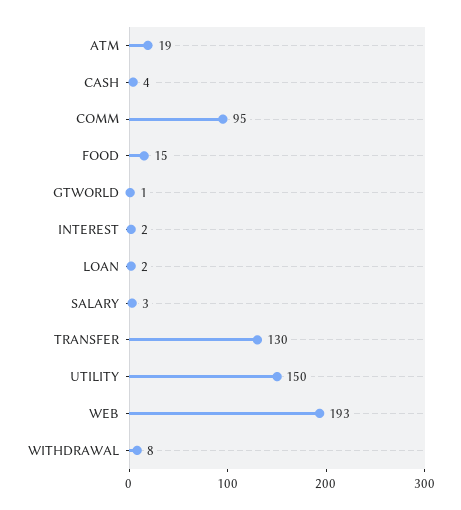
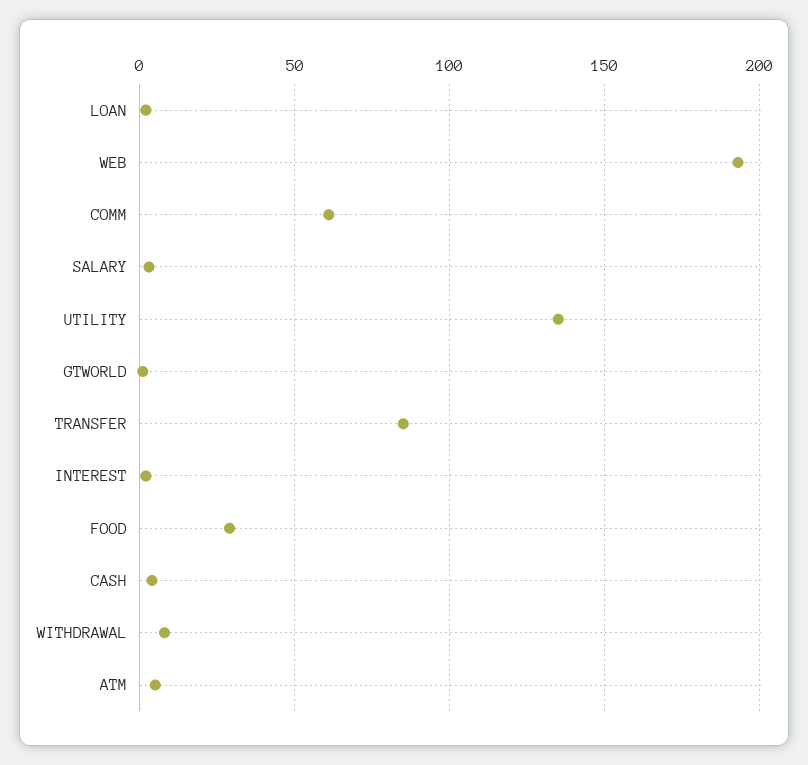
ATM: 19 -> 5
COMM: 95 -> 60
FOOD: 15 -> 30
TRANSFER: 130 -> 85
UTILITY: 150 -> 135

